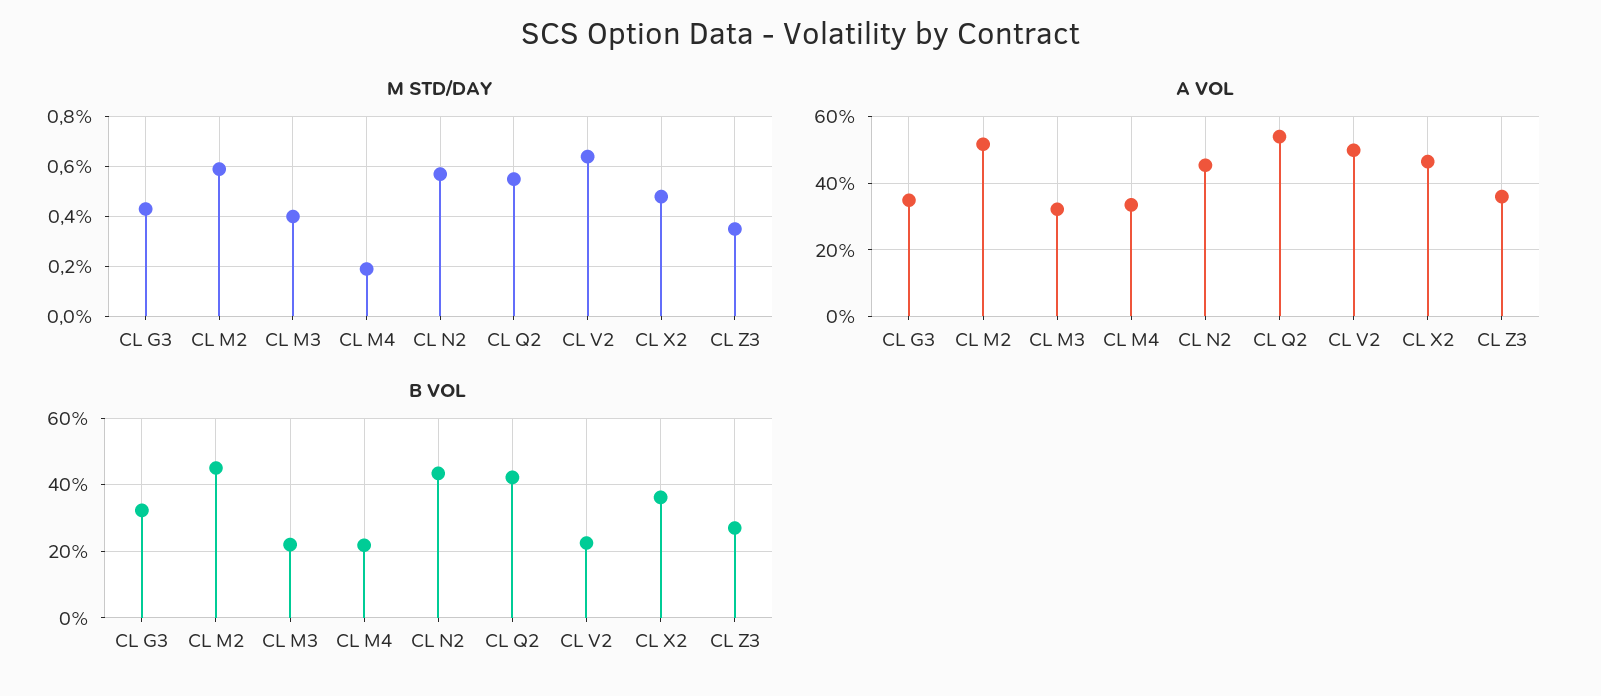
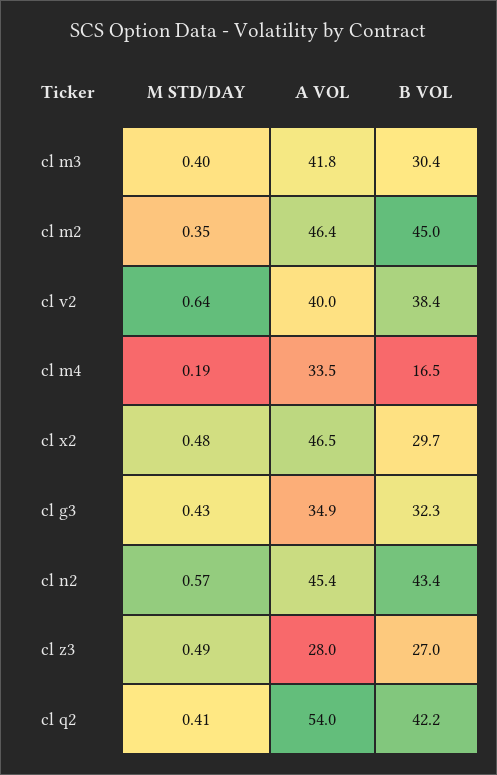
M STD/DAY, CL M2: 0.6 -> 0.35
M STD/DAY, CL Q2: 0.55 -> 0.41
M STD/DAY, CL Z3: 0.35 -> 0.49
A VOL, CL M2: 52 -> 46.4
A VOL, CL M3: 32 -> 41.8
A VOL, CL V2: 50 -> 40
A VOL, CL Z3: 36 -> 28
B VOL, CL M3: 22 -> 30.4
B VOL, CL M4: 22 -> 16.5
B VOL, CL V2: 22 -> 38.4
B VOL, CL X2: 36 -> 29.7

